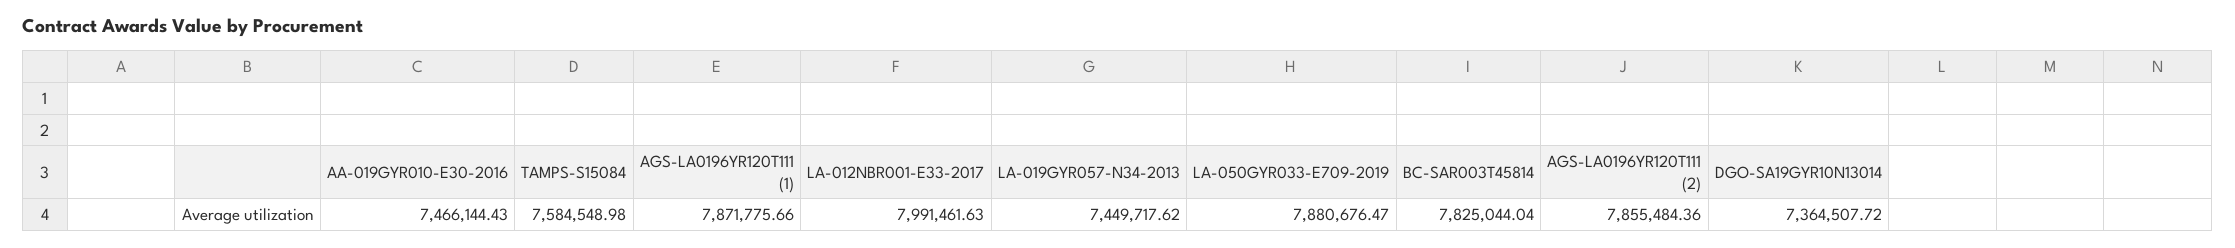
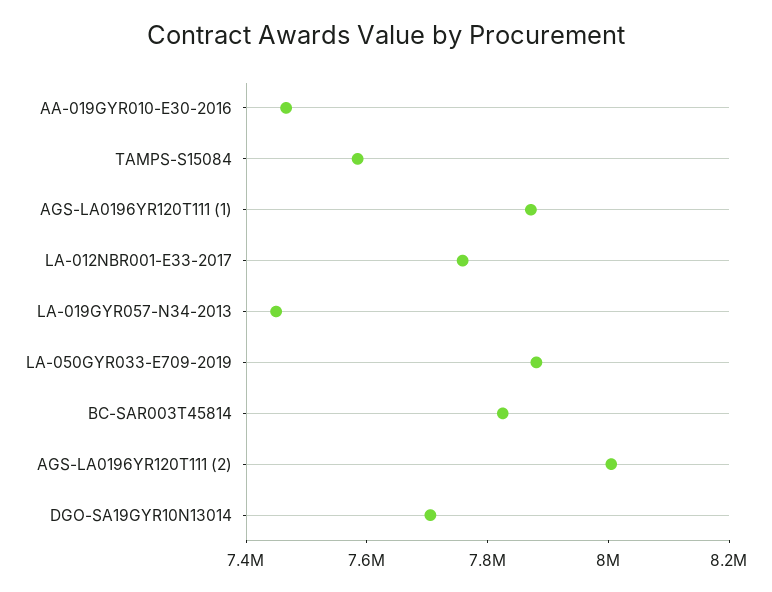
LA-012NBR001-E33-2017: 7991461.63 -> 7750000
AGS-LA0196YR120T111 (2): 7855484.36 -> 8000000
DGO-SA19GYR10N13014: 7364507.72 -> 7700000

